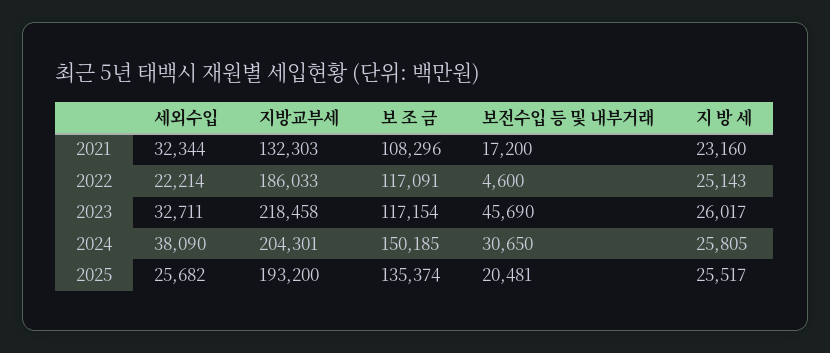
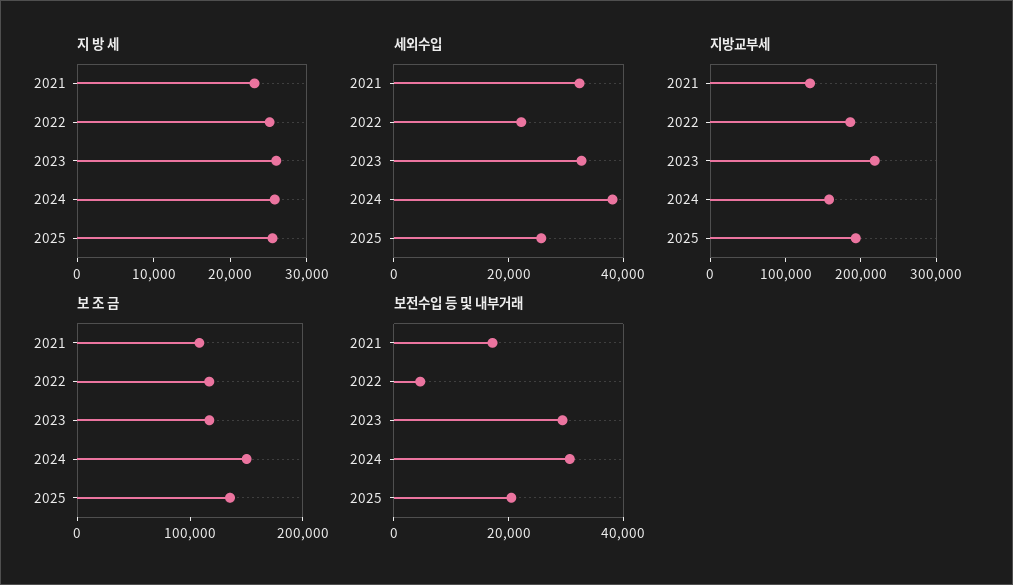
보전수입 등 및 내부거래, 2023: 45690 -> 30000
지방교부세, 2024: 204301 -> 160000

